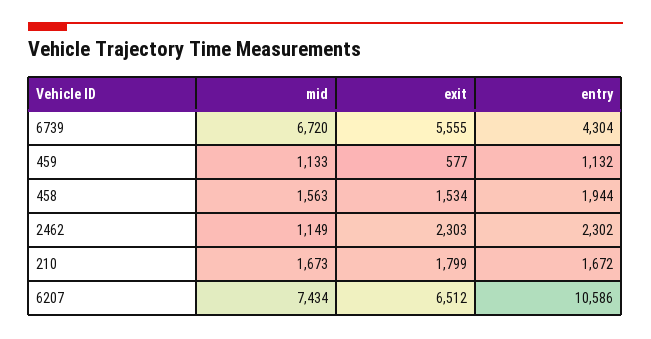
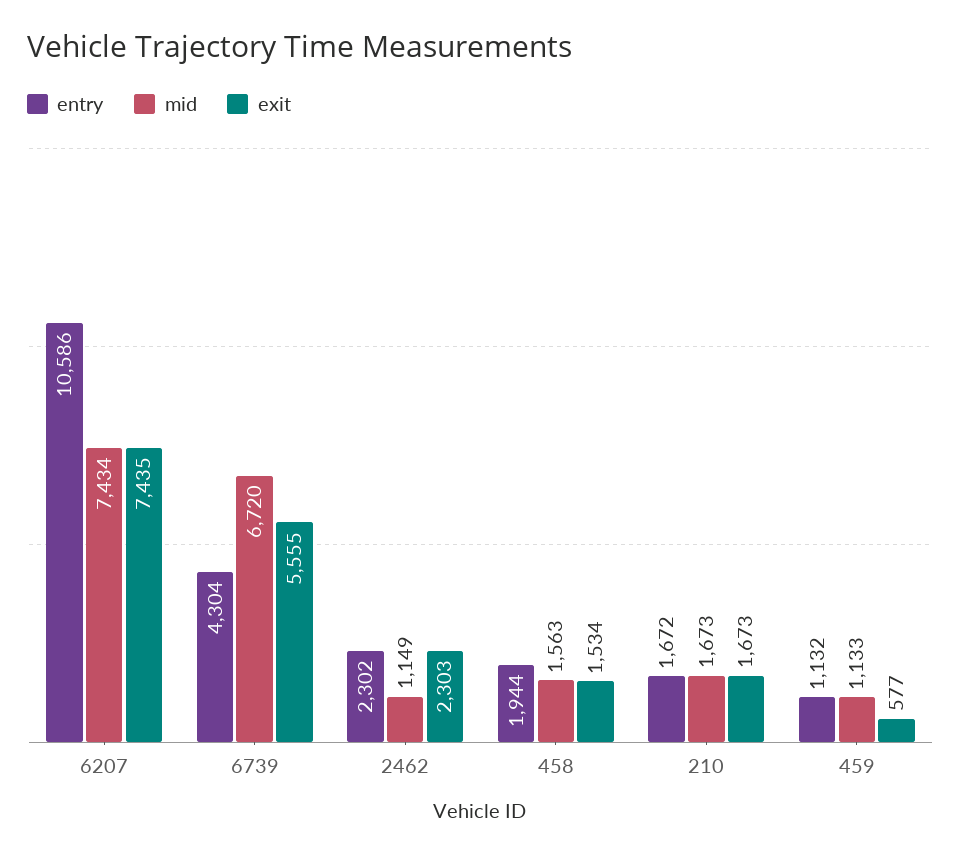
exit, 210: 1799 -> 1673
exit, 6207: 6512 -> 7435

